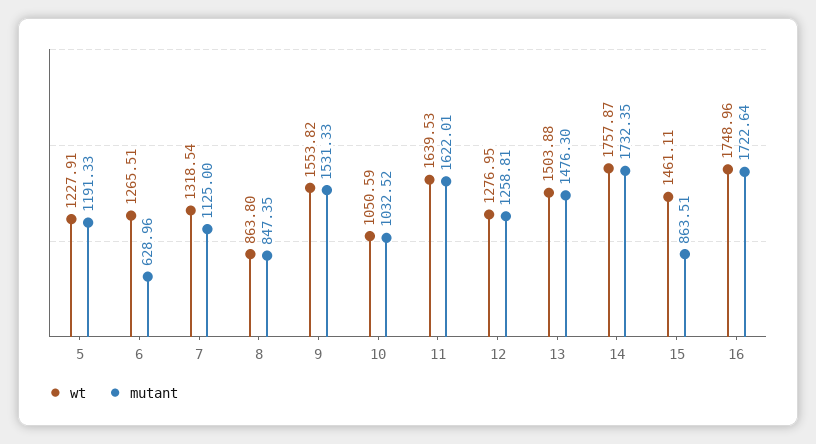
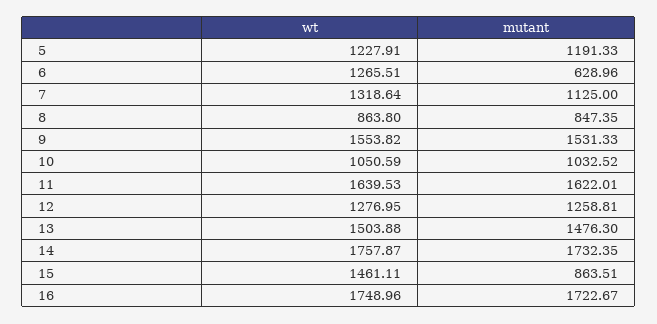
wt, 7: 1318.54 -> 1318.64
mutant, 16: 1722.64 -> 1722.67

